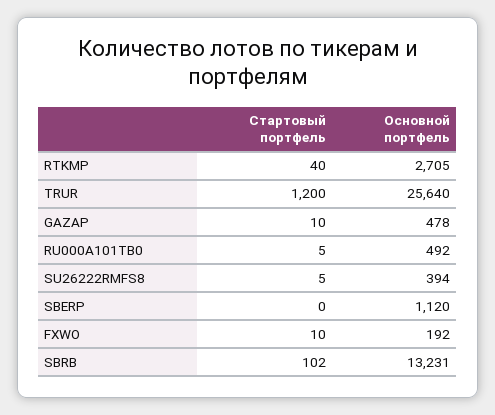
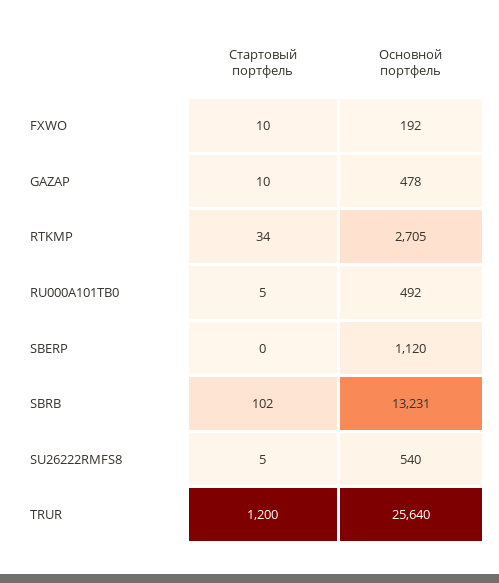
Стартовый портфель, RTKMP: 40 -> 34
Основной портфель, SU26222RMFS8: 394 -> 540

